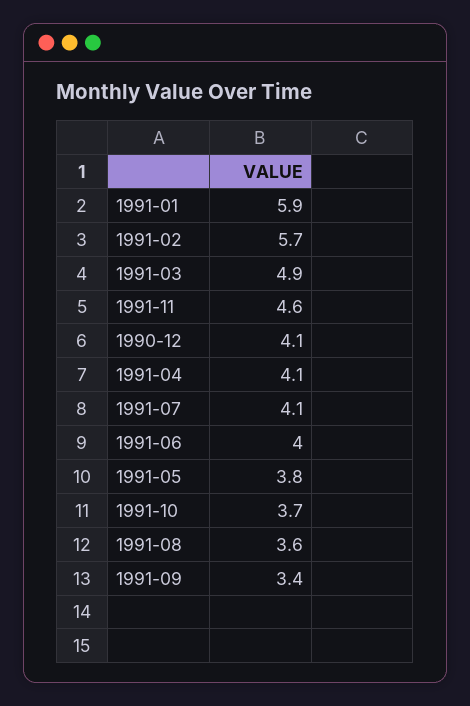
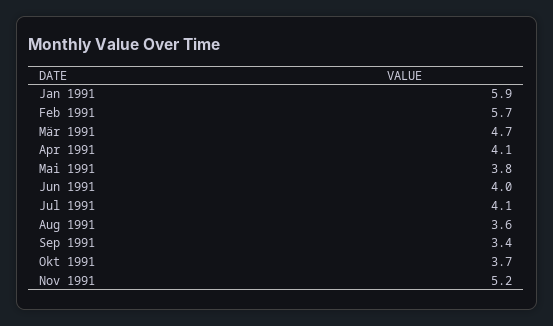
1991-03: 4.9 -> 4.7
1991-11: 4.6 -> 5.2
1990-12: 4.1 -> none

